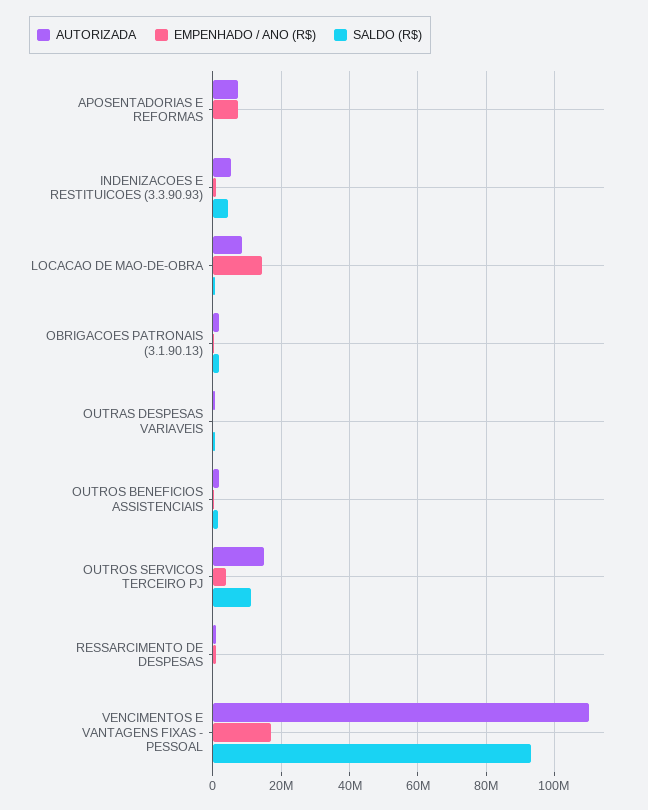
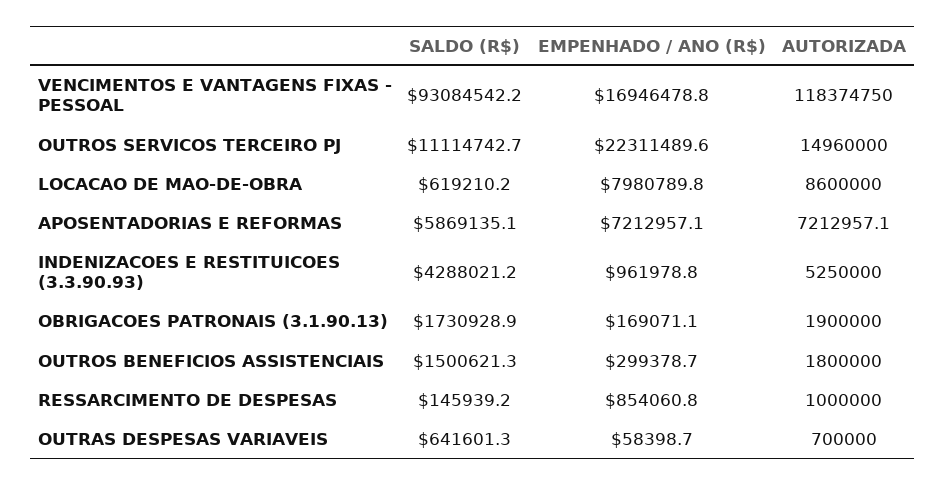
SALDO (R$), APOSENTADORIAS E REFORMAS: 0 -> 5869135.1
EMPENHADO / ANO (R$), LOCACAO DE MAO-DE-OBRA: 14000000 -> 7980789.8
EMPENHADO / ANO (R$), OUTROS SERVICOS TERCEIRO PJ: 4000000 -> 22311489.6
AUTORIZADA, VENCIMENTOS E VANTAGENS FIXAS - PESSOAL: 110000000 -> 118374750

